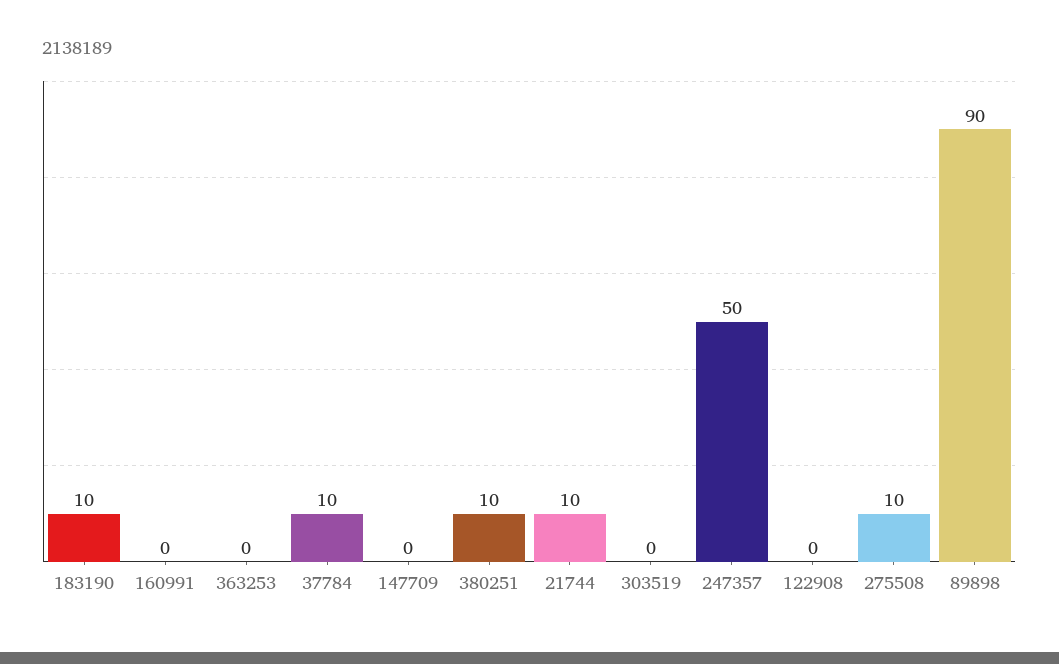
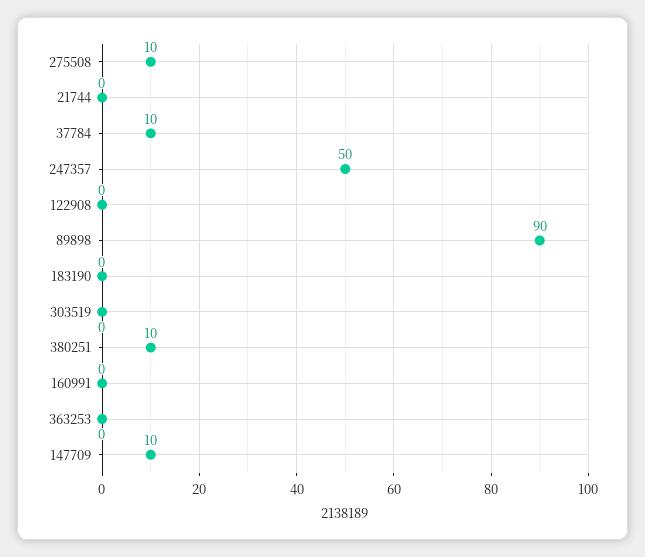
183190: 10 -> 0
147709: 0 -> 10
21744: 10 -> 0

